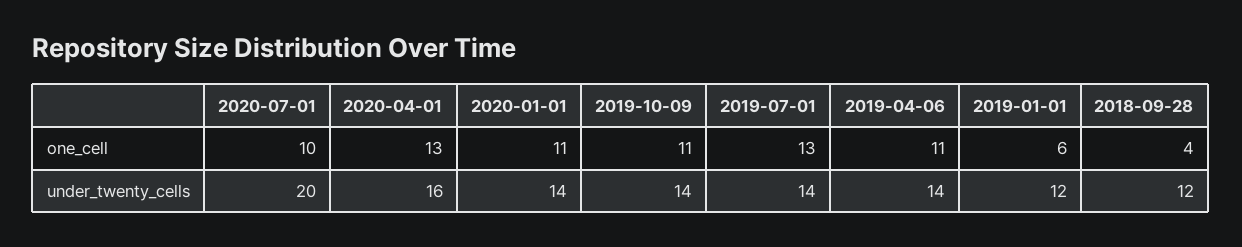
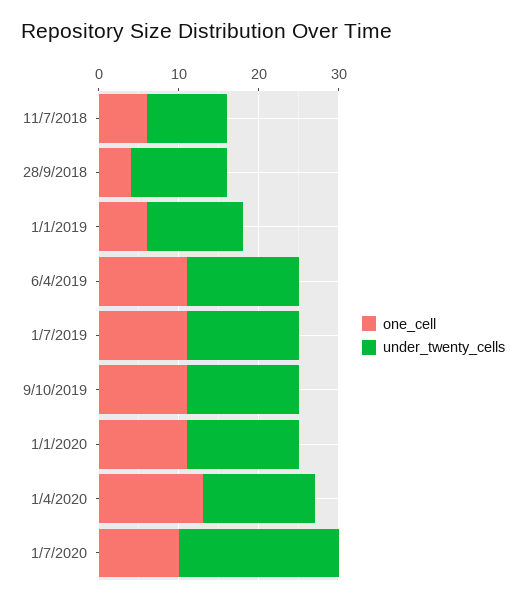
one_cell, 2019-07-01: 13 -> 11
under_twenty_cells, 2020-04-01: 16 -> 14
one_cell, 11/7/2018: none -> 6
under_twenty_cells, 11/7/2018: none -> 10

